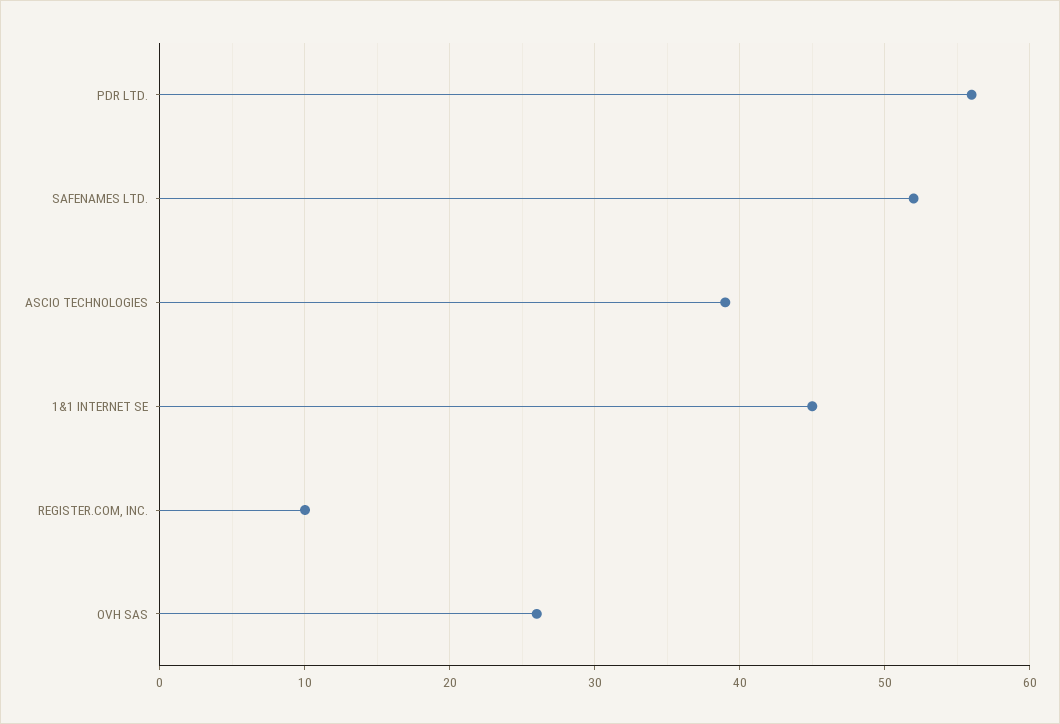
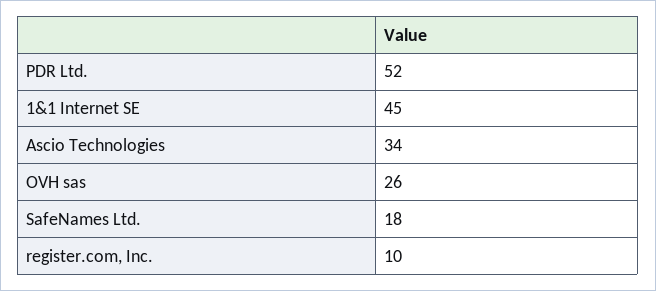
PDR LTD.: 56 -> 52
SAFENAMES LTD.: 52 -> 18
ASCIO TECHNOLOGIES: 39 -> 34

